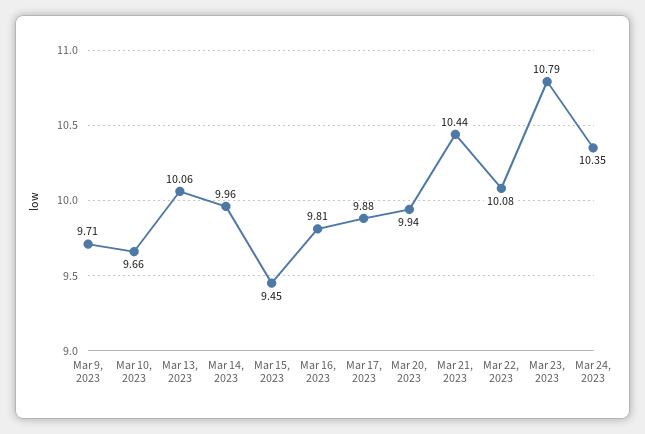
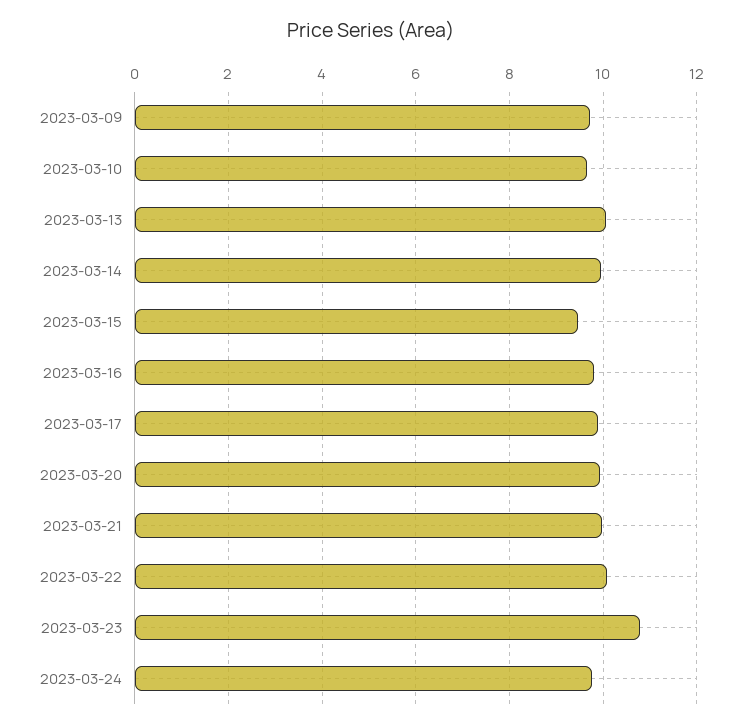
Mar 21, 2023: 10.44 -> 10
Mar 24, 2023: 10.35 -> 9.8

